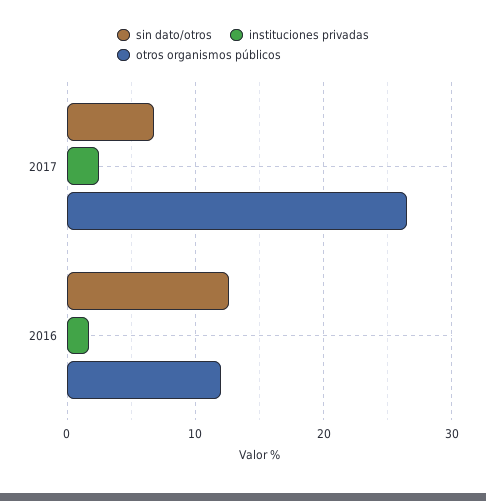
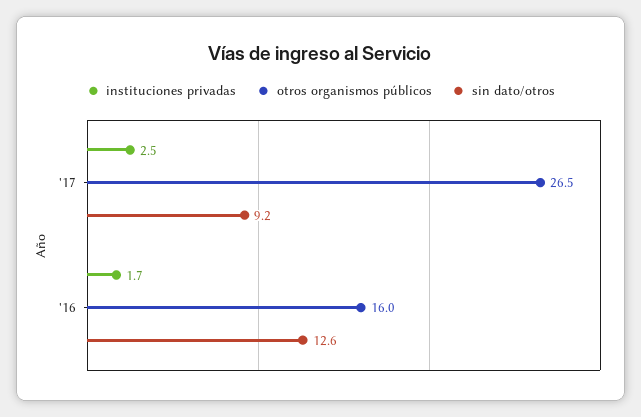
sin dato/otros, 2017: 7 -> 9.2
otros organismos públicos, 2016: 12 -> 16

